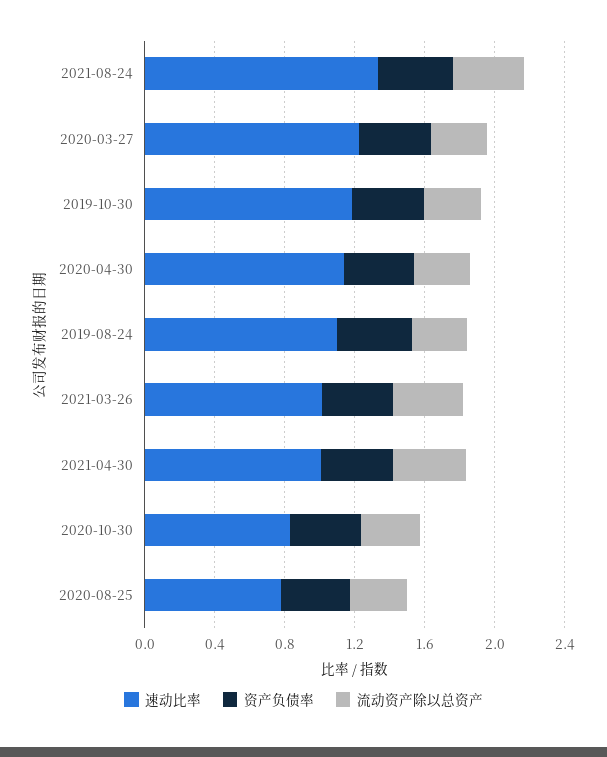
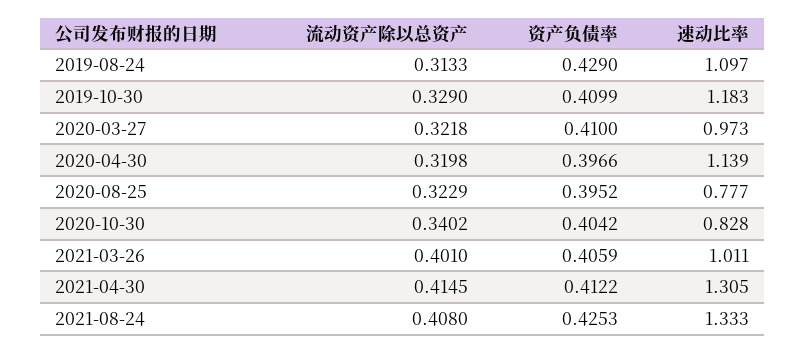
速动比率, 2020-03-27: 1.2 -> 0.973
速动比率, 2021-04-30: 1 -> 1.305

